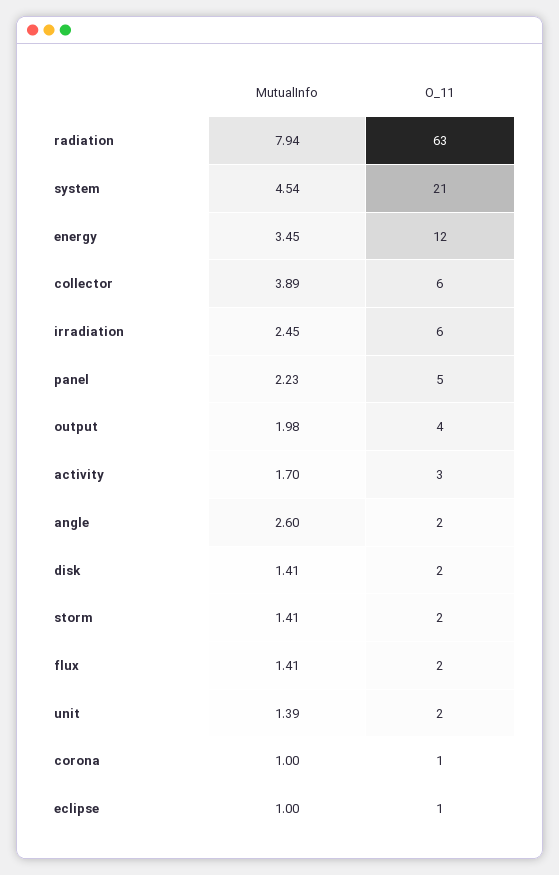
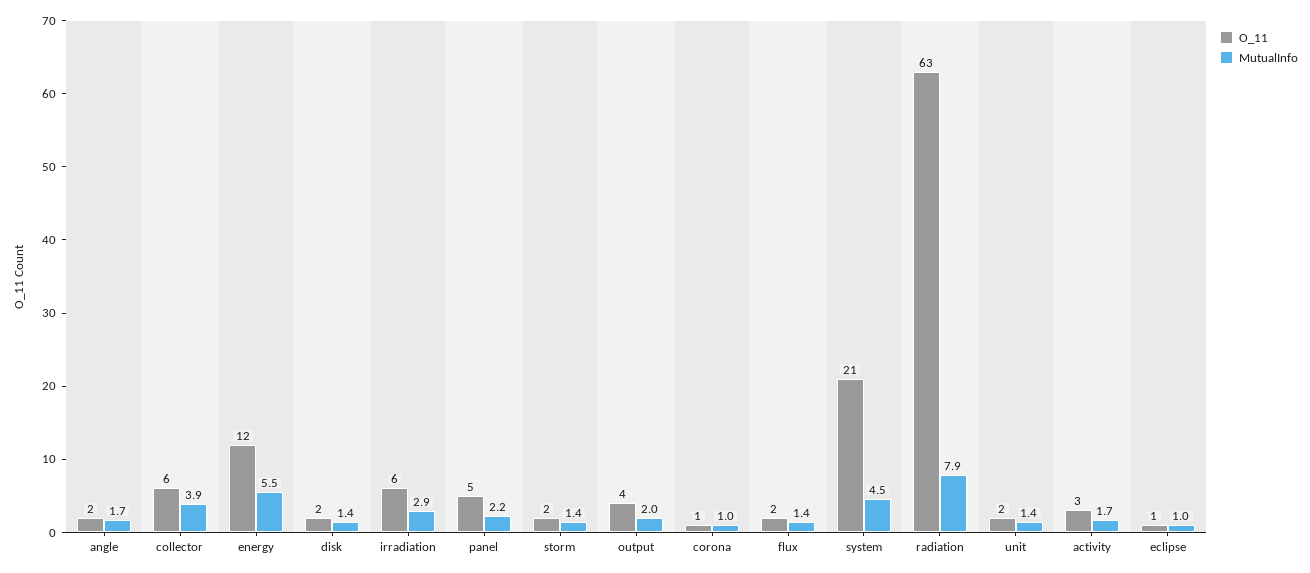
MutualInfo, energy: 3.45 -> 5.5
MutualInfo, irradiation: 2.45 -> 2.9
MutualInfo, angle: 2.6 -> 1.7

